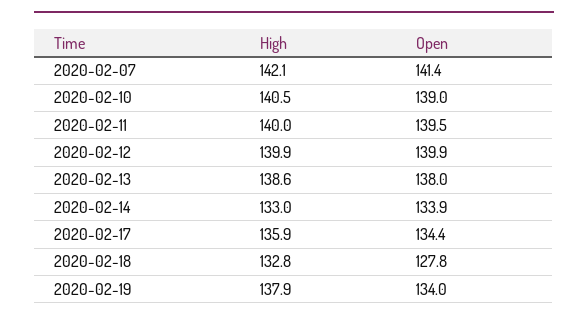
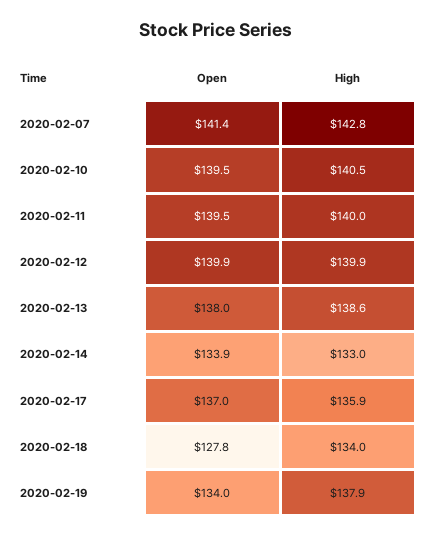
High, 2020-02-07: 142.1 -> 142.8
Open, 2020-02-10: 139 -> 139.5
Open, 2020-02-17: 134.4 -> 137
High, 2020-02-18: 132.8 -> 134

